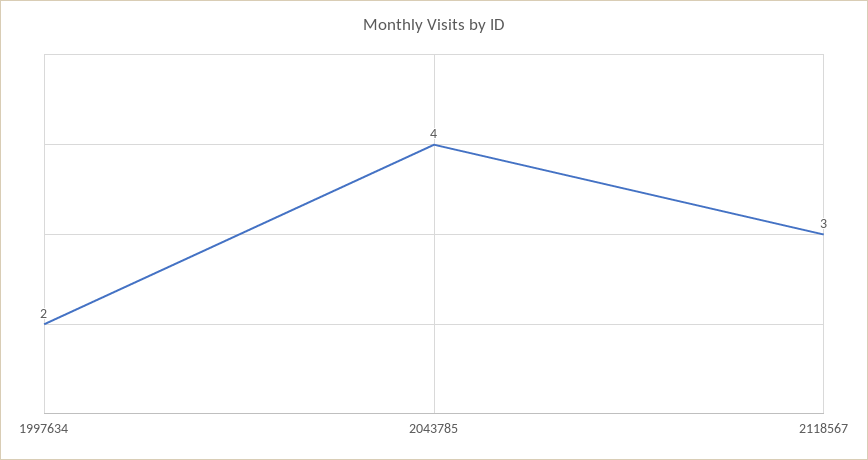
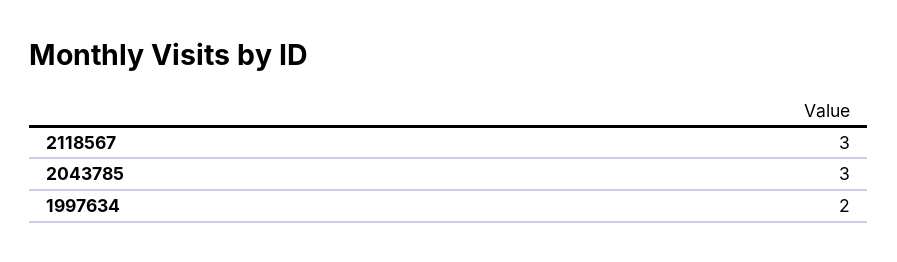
2043785: 4 -> 3

